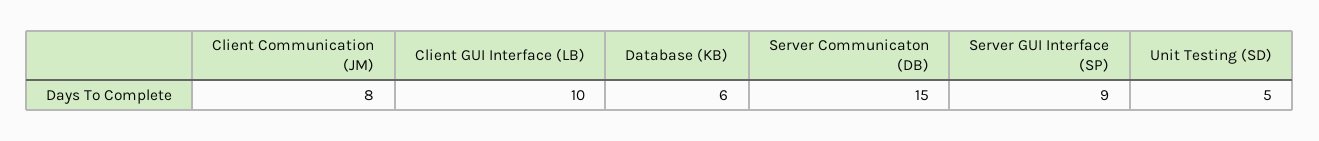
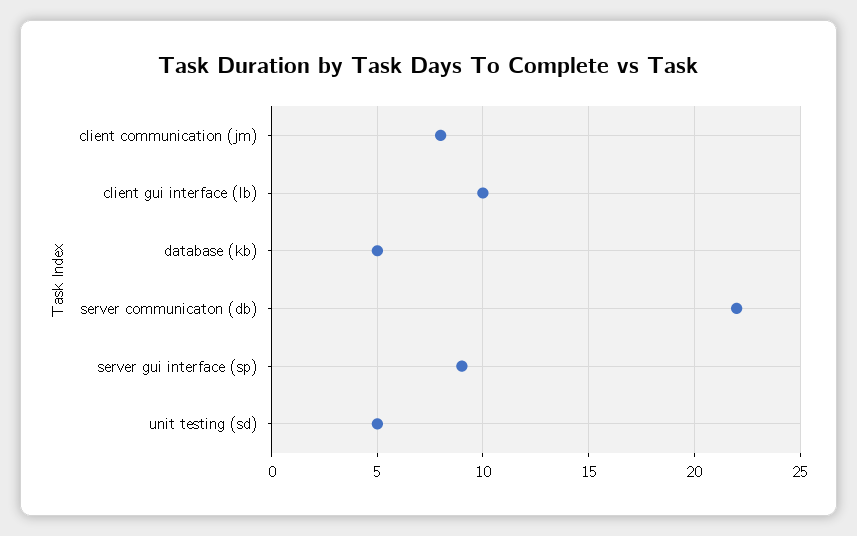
Database (KB): 6 -> 5
Server Communicaton (DB): 15 -> 22

